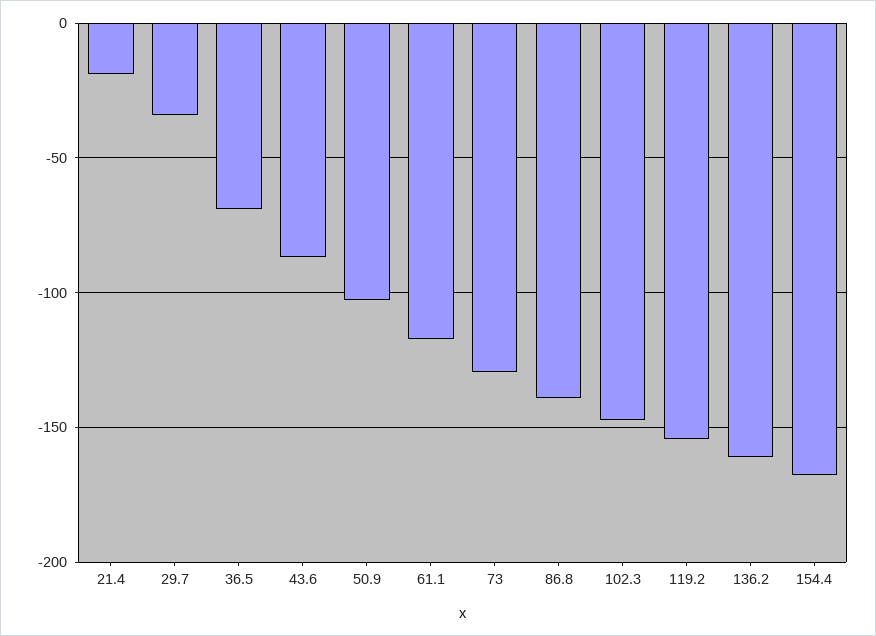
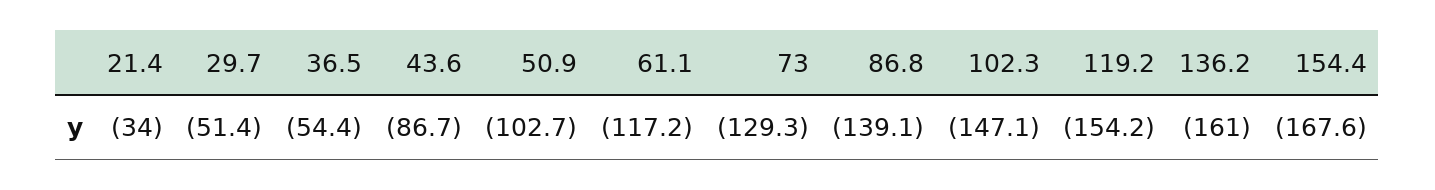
21.4: -20 -> -34
29.7: -35 -> -51.4
36.5: -70 -> -54.4

